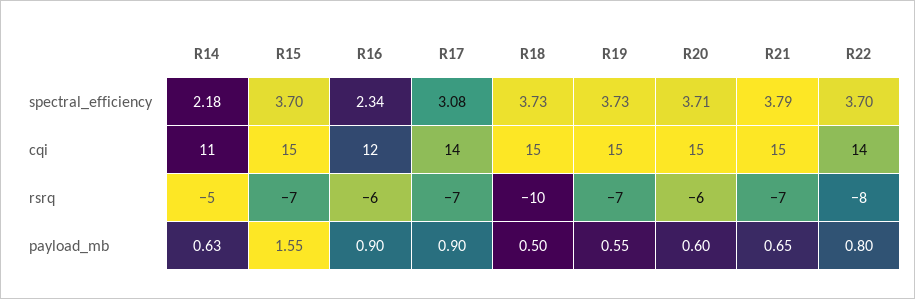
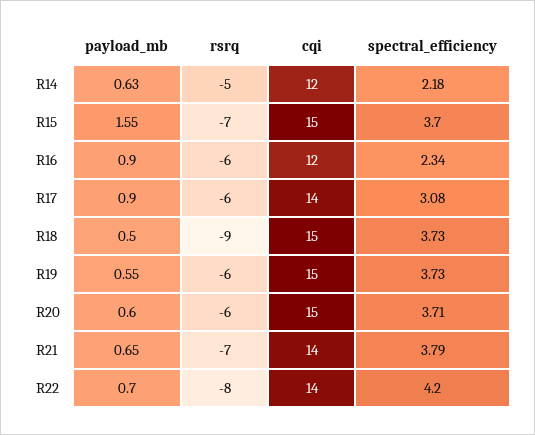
R22, spectral_efficiency: 3.7 -> 4.2
R14, cqi: 11 -> 12
R21, cqi: 15 -> 14
R17, rsrq: -7 -> -6
R18, rsrq: -10 -> -9
R19, rsrq: -7 -> -6
R22, payload_mb: 0.8 -> 0.7

